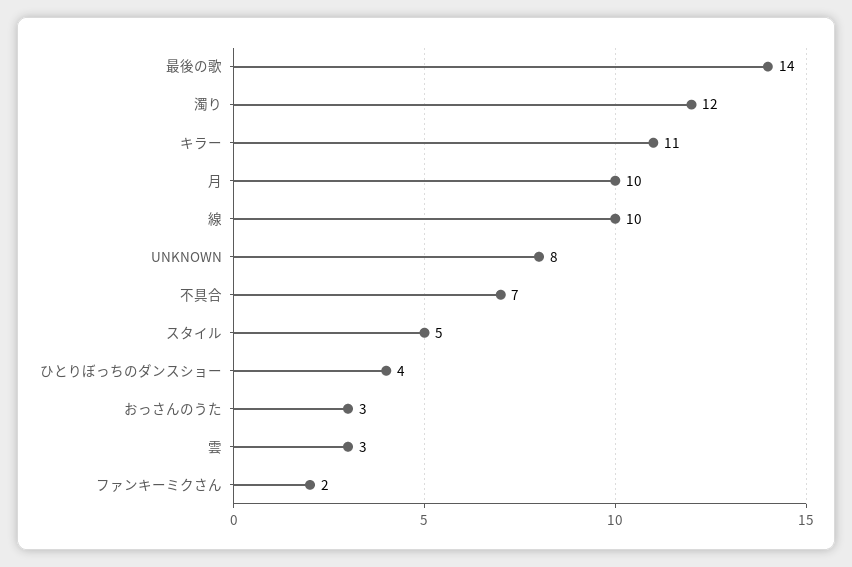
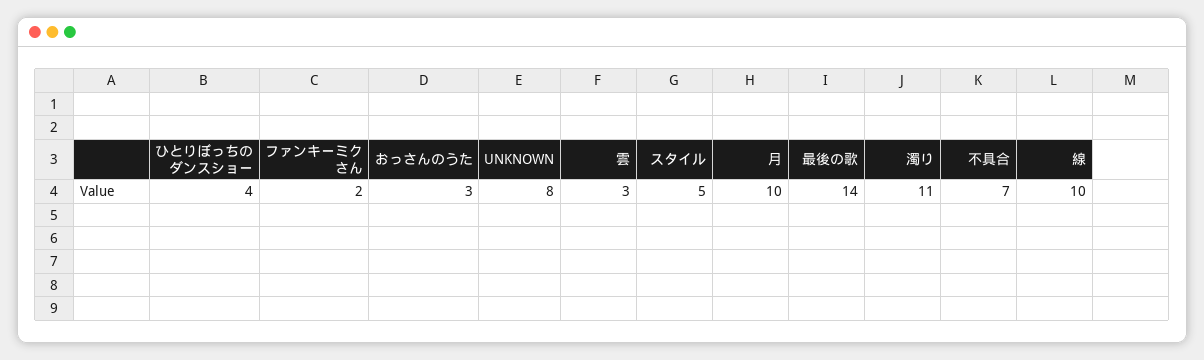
濁り: 12 -> 11
キラー: 11 -> none

